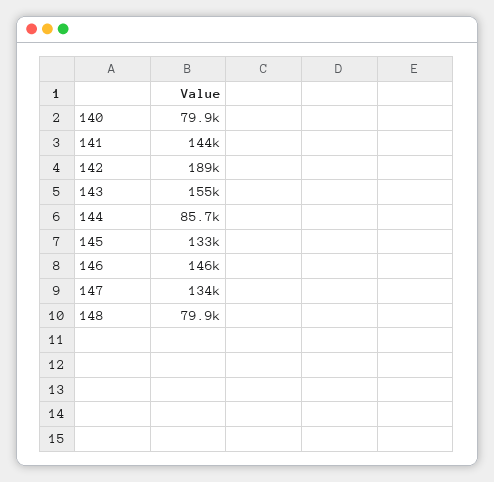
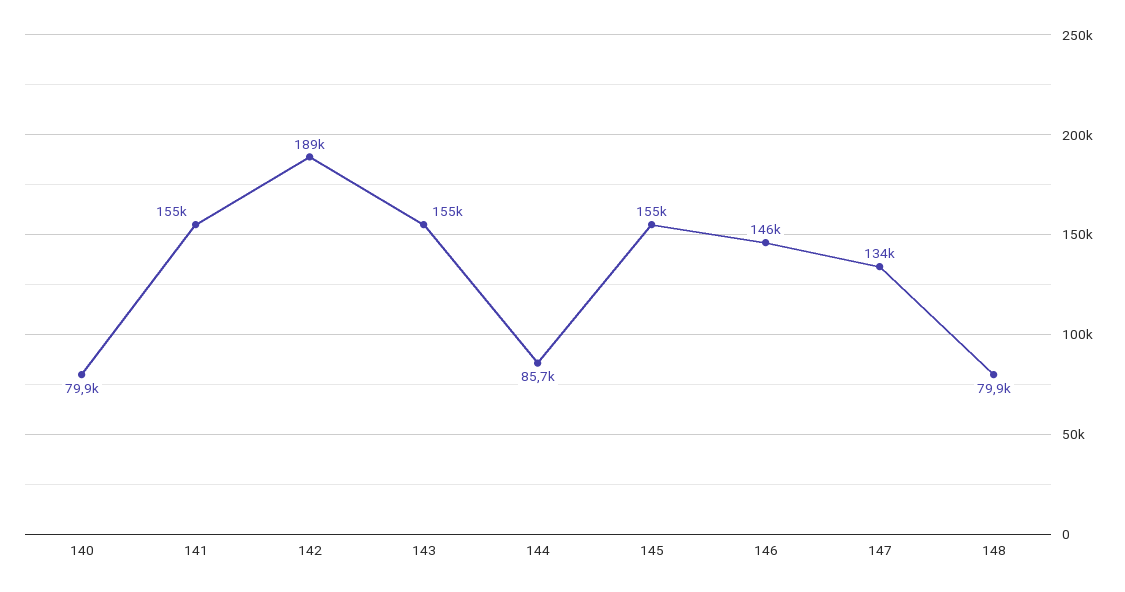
141: 144000 -> 155000
145: 133000 -> 155000

